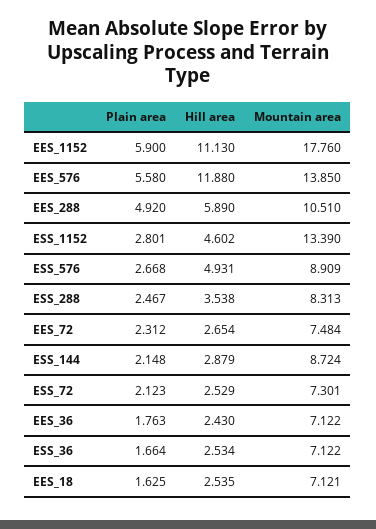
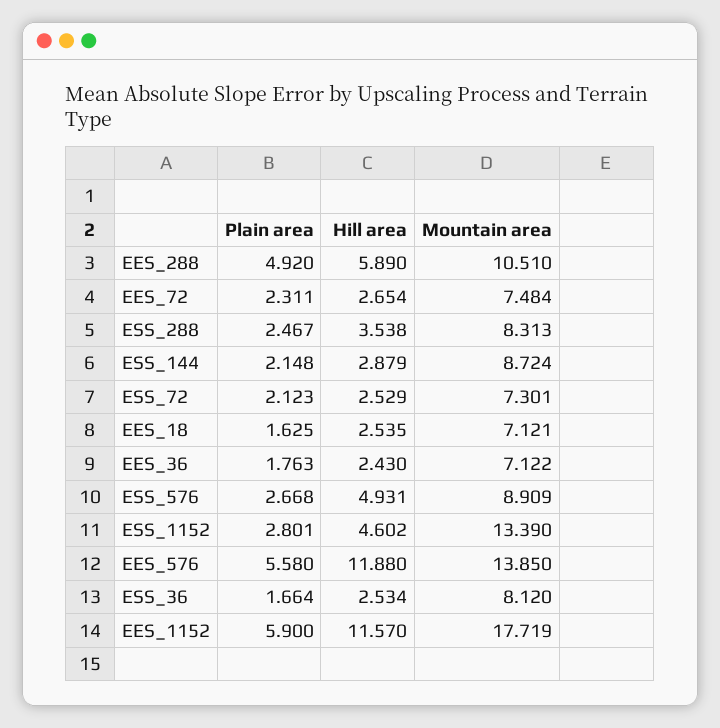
Hill area, EES_1152: 11.13 -> 11.57
Mountain area, EES_1152: 17.76 -> 17.719
Plain area, EES_72: 2.312 -> 2.311
Mountain area, ESS_36: 7.122 -> 8.12

